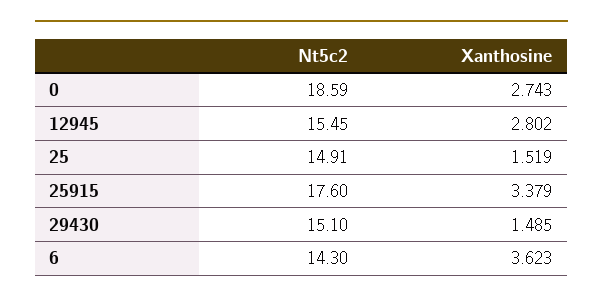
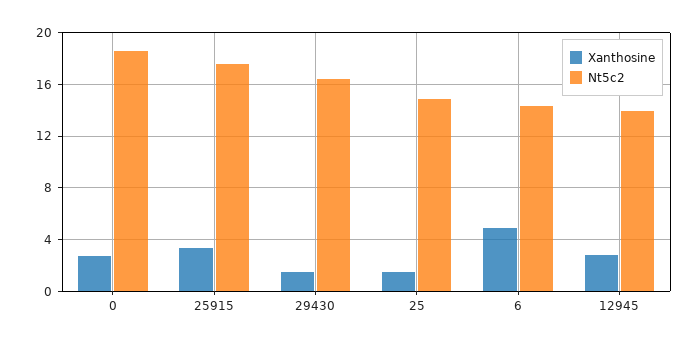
Nt5c2, 12945: 15.45 -> 14
Nt5c2, 29430: 15.1 -> 16.5
Xanthosine, 6: 3.623 -> 5

